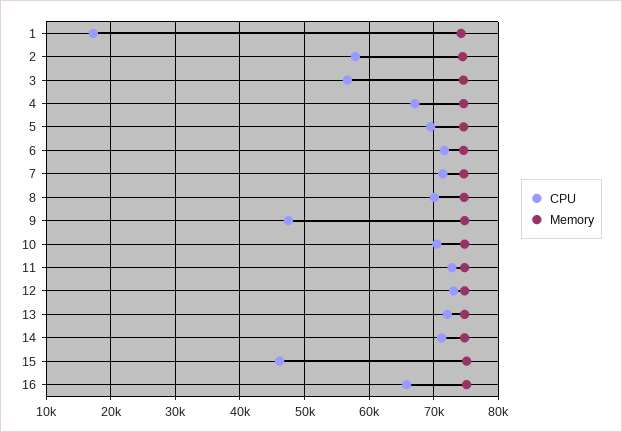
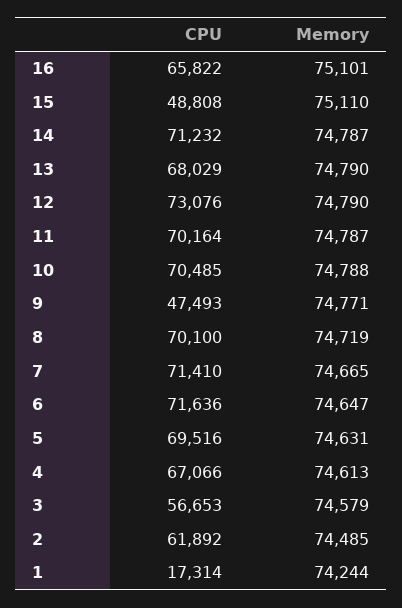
CPU, 2: 58000 -> 61892
CPU, 11: 73000 -> 70164
CPU, 13: 72000 -> 68029
CPU, 15: 46000 -> 48808

